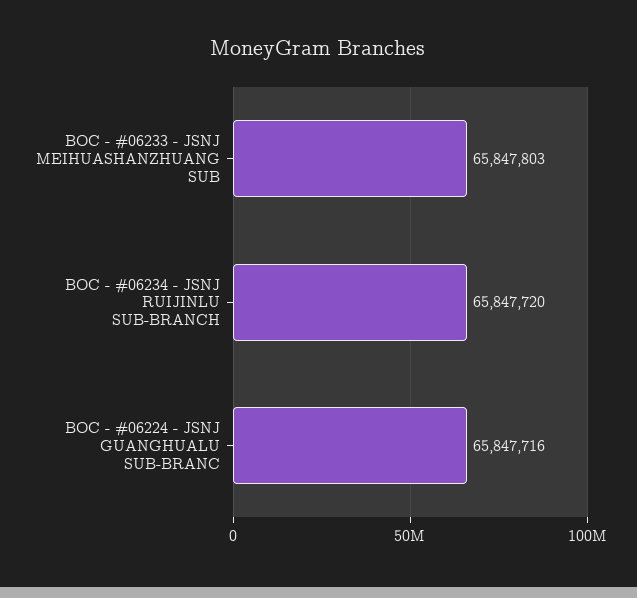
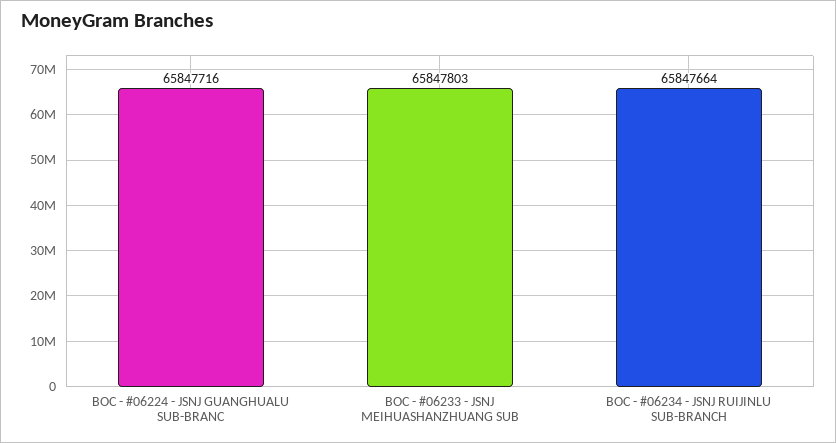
BOC - #06234 - JSNJ RUIJINLU SUB-BRANCH: 65847720 -> 65847664

